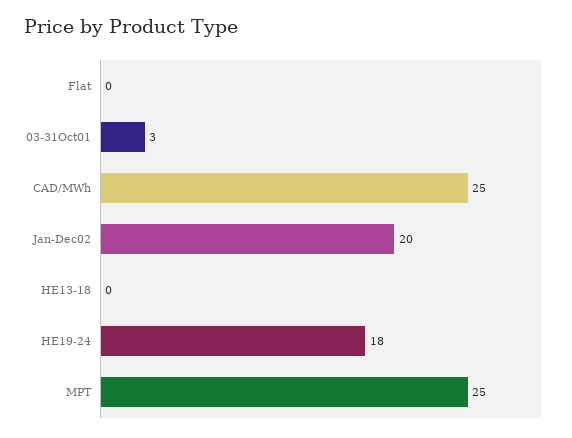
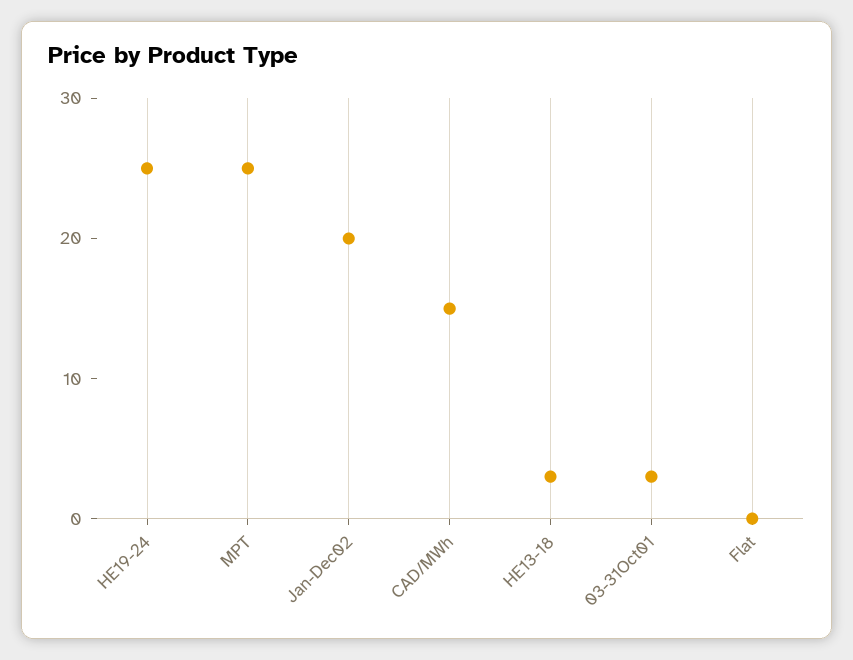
CAD/MWh: 25 -> 15
HE13-18: 0 -> 3
HE19-24: 18 -> 25

